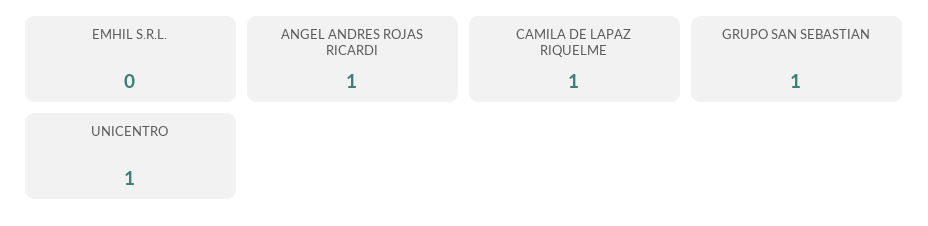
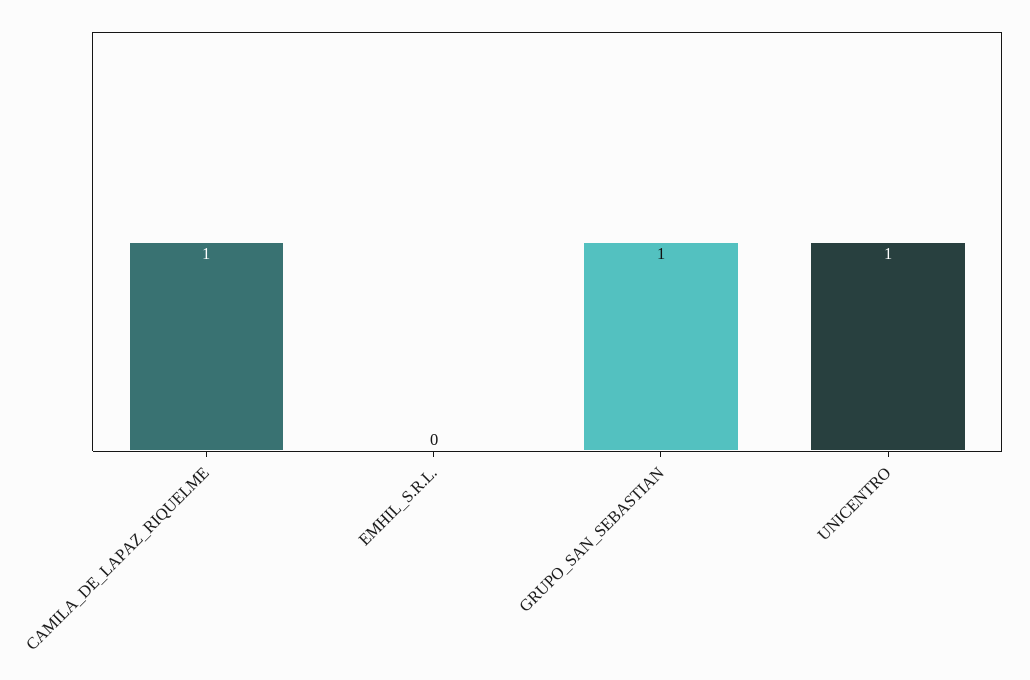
ANGEL ANDRES ROJAS RICARDI: 1 -> none

